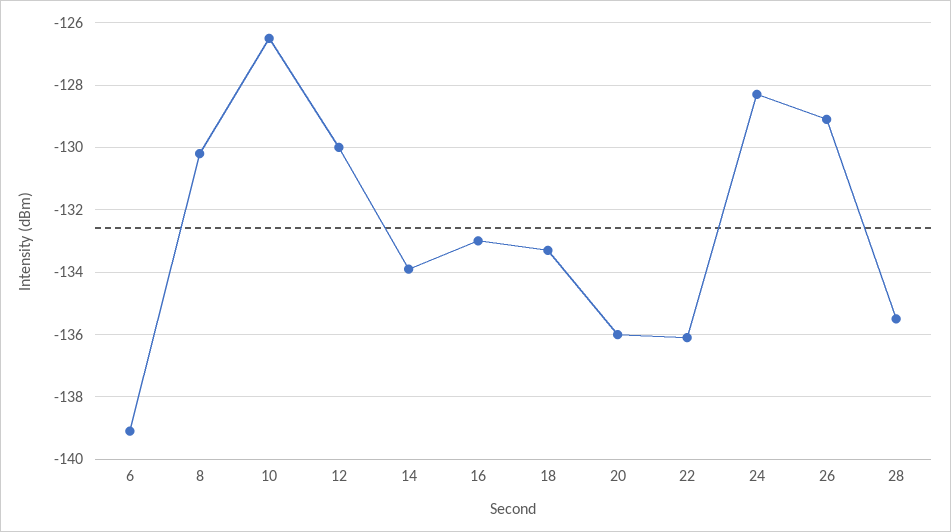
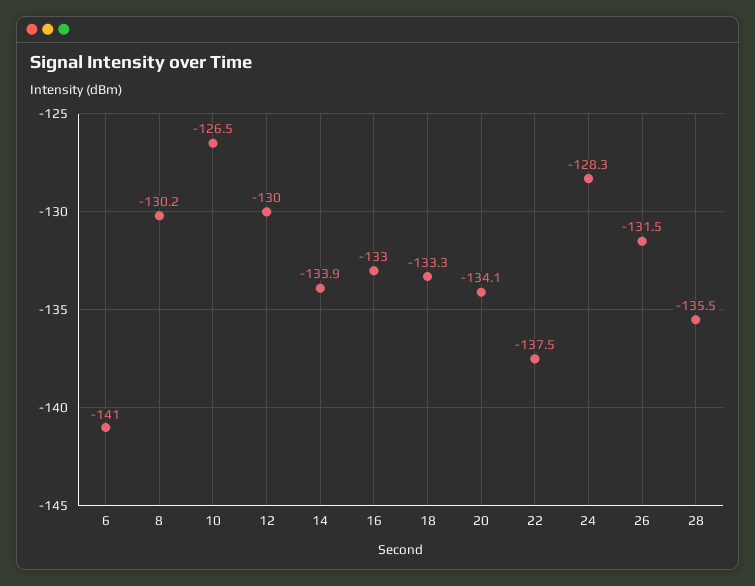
6: -139 -> -141
20: -136 -> -134.1
22: -136 -> -137.5
26: -129 -> -131.5

